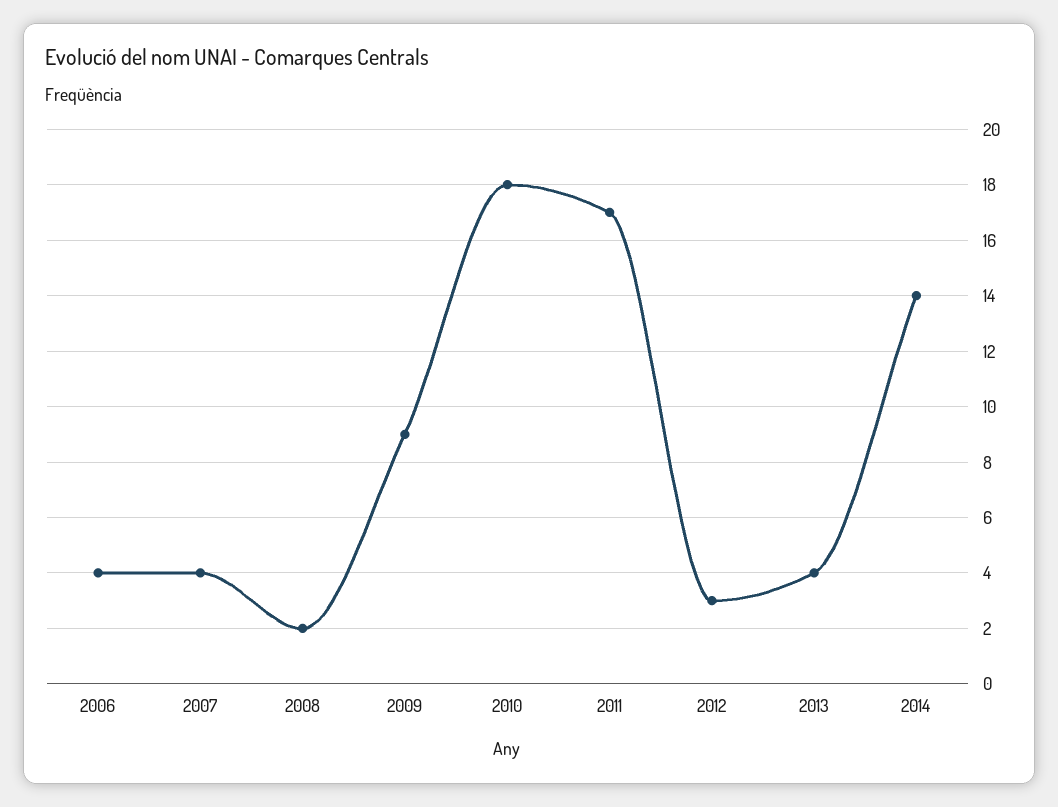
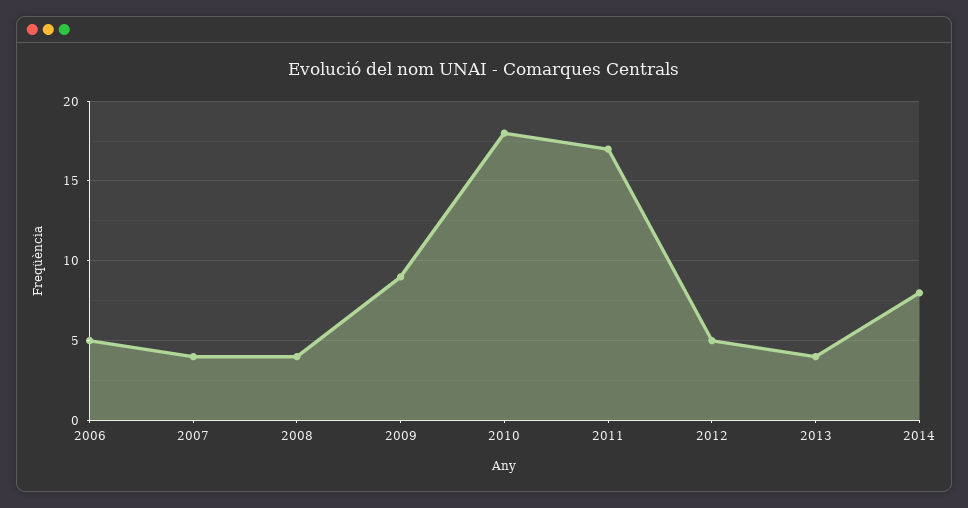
2006: 4 -> 5
2008: 2 -> 4
2012: 3 -> 5
2014: 14 -> 8

